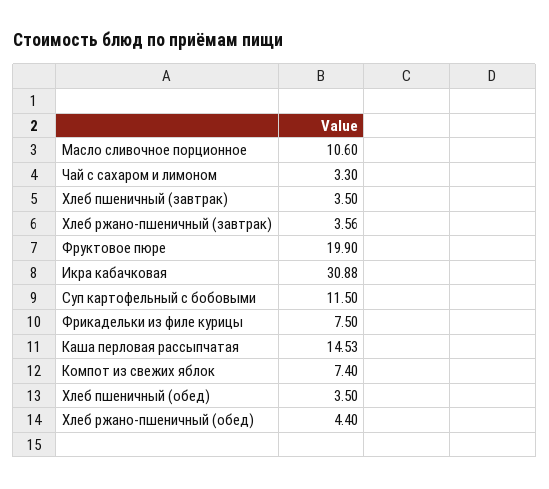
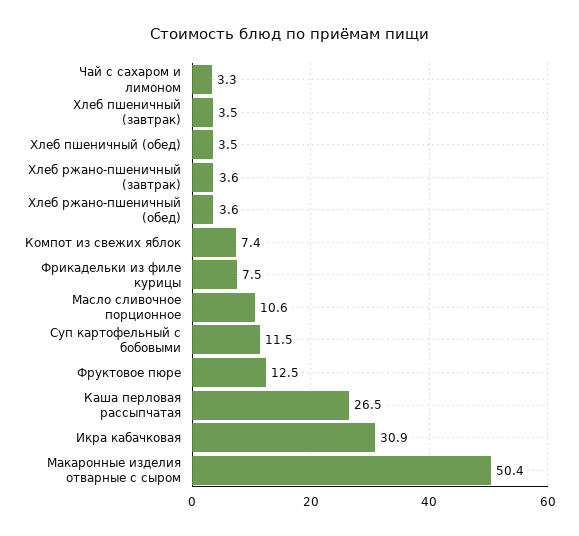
Фруктовое пюре: 19.9 -> 12.5
Каша перловая рассыпчатая: 14.53 -> 26.5
Хлеб ржано-пшеничный (обед): 4.4 -> 3.6
Макаронные изделия отварные с сыром: none -> 50.4

